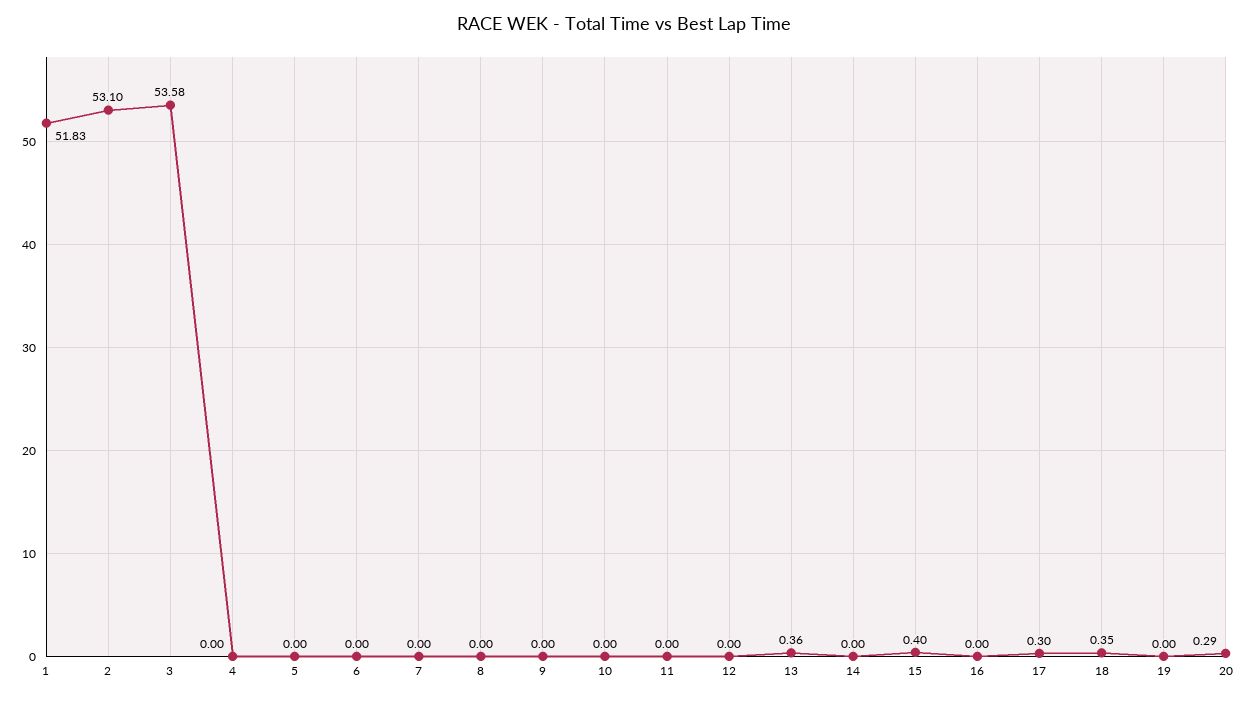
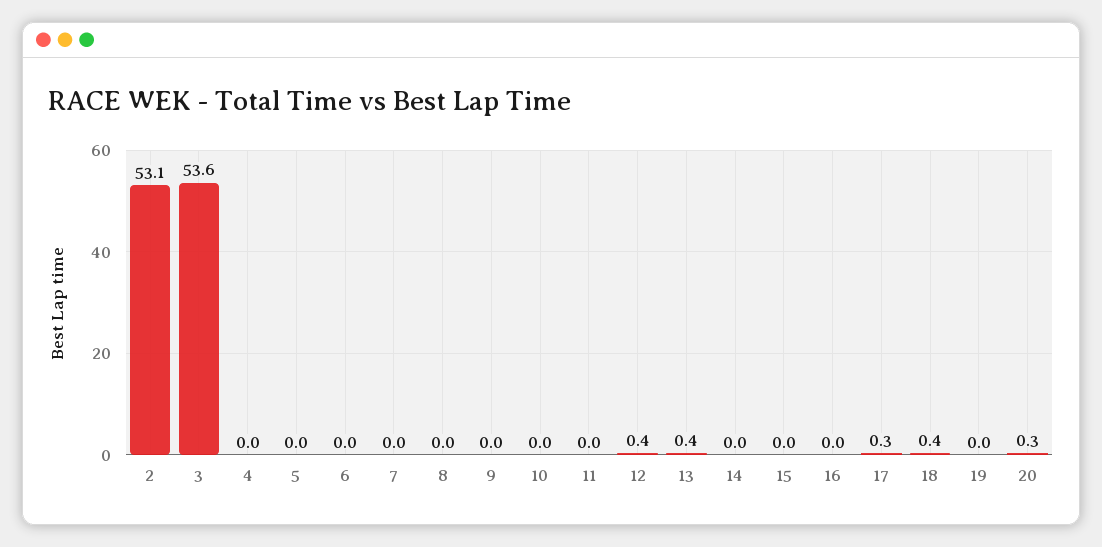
1: 51.83 -> none
12: 0 -> 0.4
15: 0.4 -> 0

